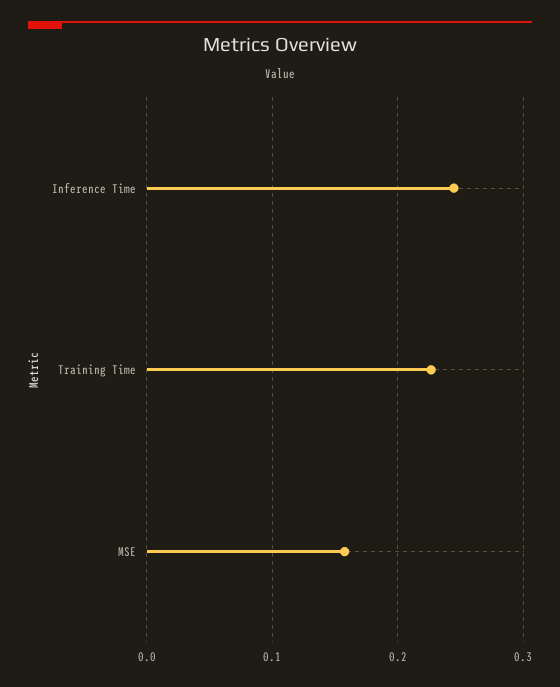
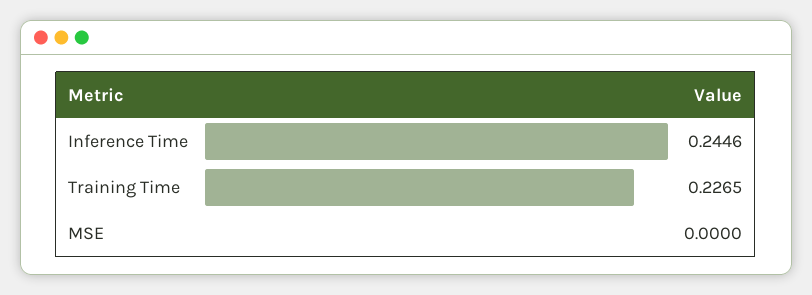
MSE: 0.16 -> 0

